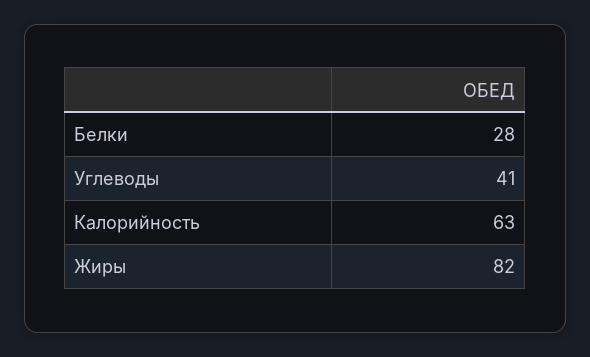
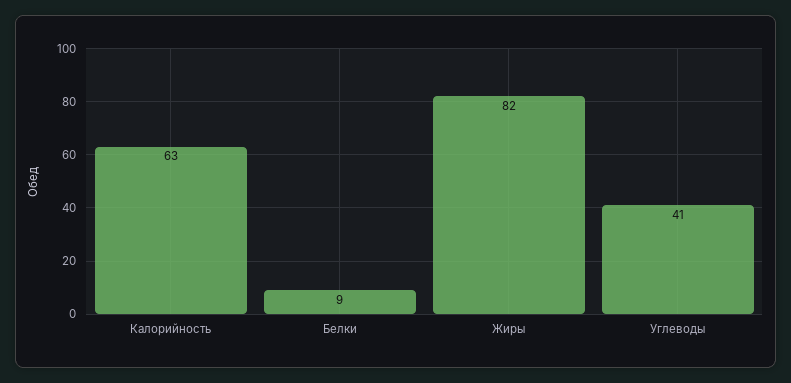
Белки: 28 -> 9

